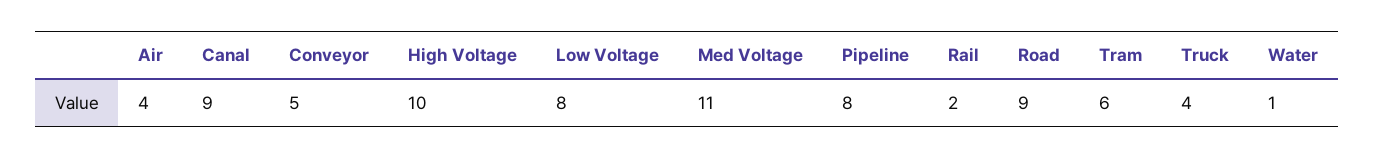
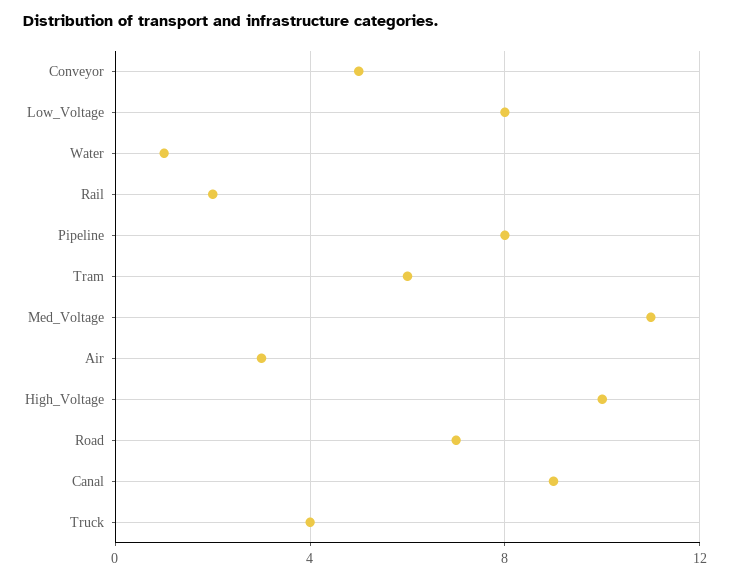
Air: 4 -> 3
Road: 9 -> 7

